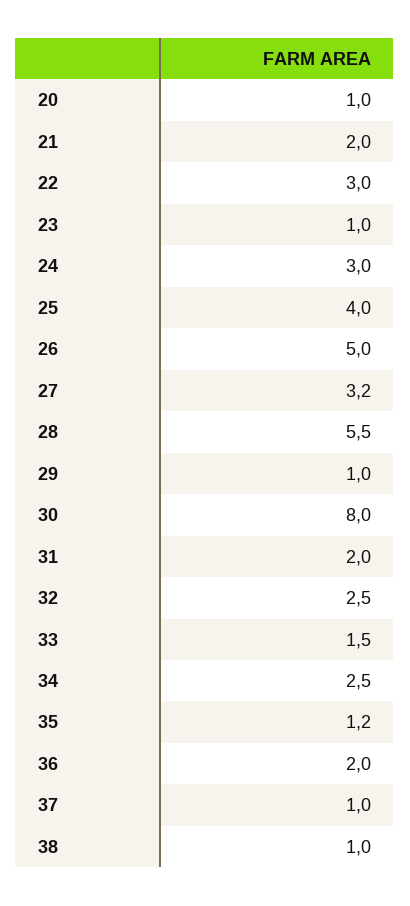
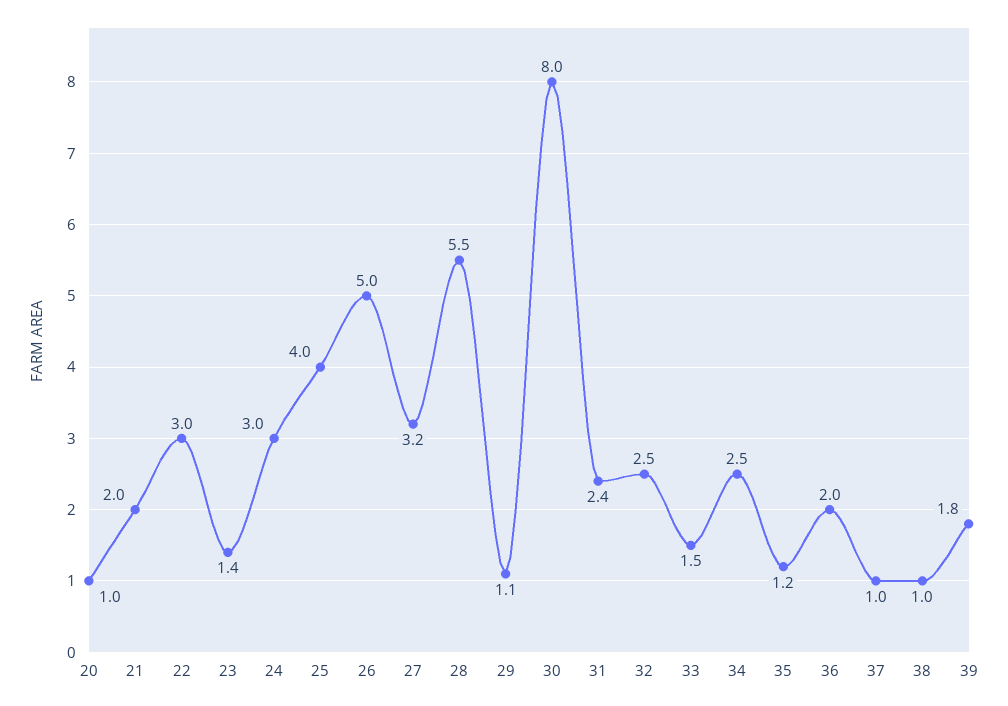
23: 1 -> 1.4
29: 1 -> 1.1
31: 2 -> 2.4
39: none -> 1.8

